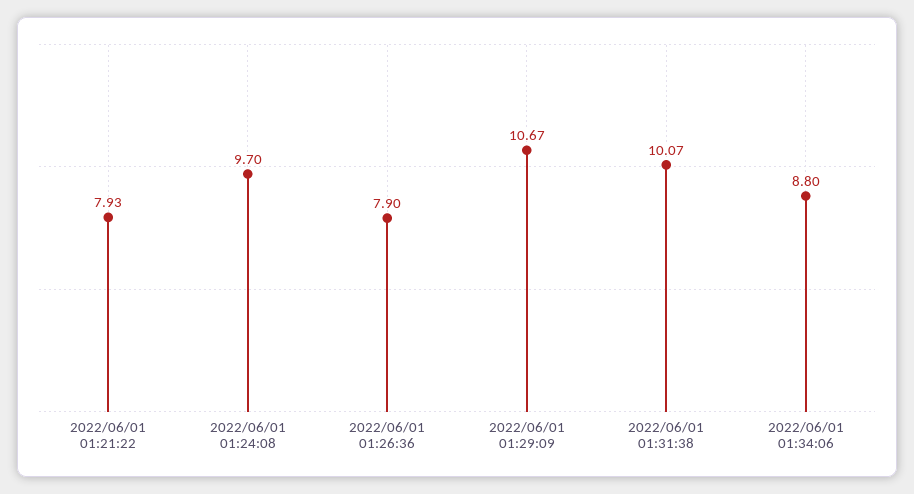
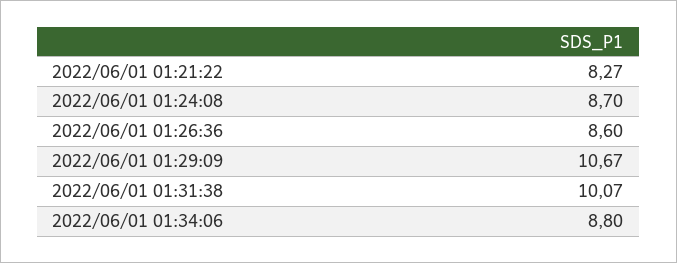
2022/06/01 01:21:22: 7.93 -> 8.27
2022/06/01 01:24:08: 9.7 -> 8.7
2022/06/01 01:26:36: 7.9 -> 8.6

